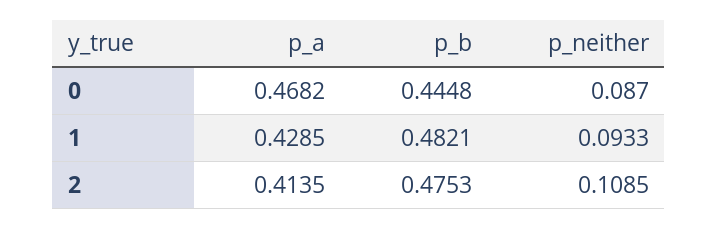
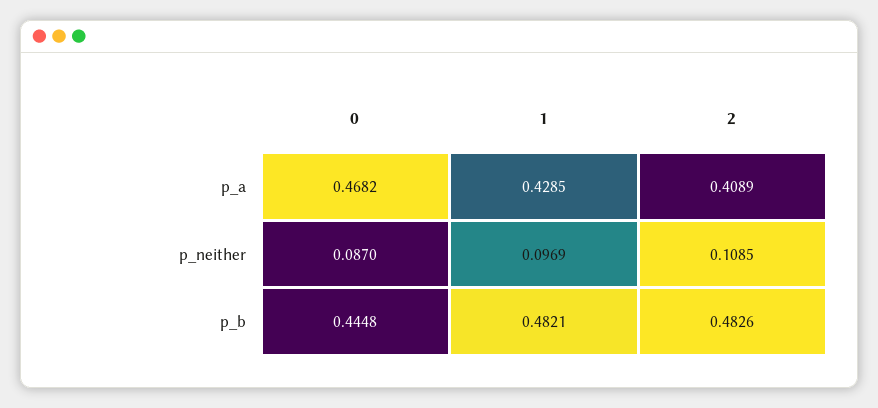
p_neither, 1: 0.0933 -> 0.0969
p_a, 2: 0.4135 -> 0.4089
p_b, 2: 0.4753 -> 0.4826

